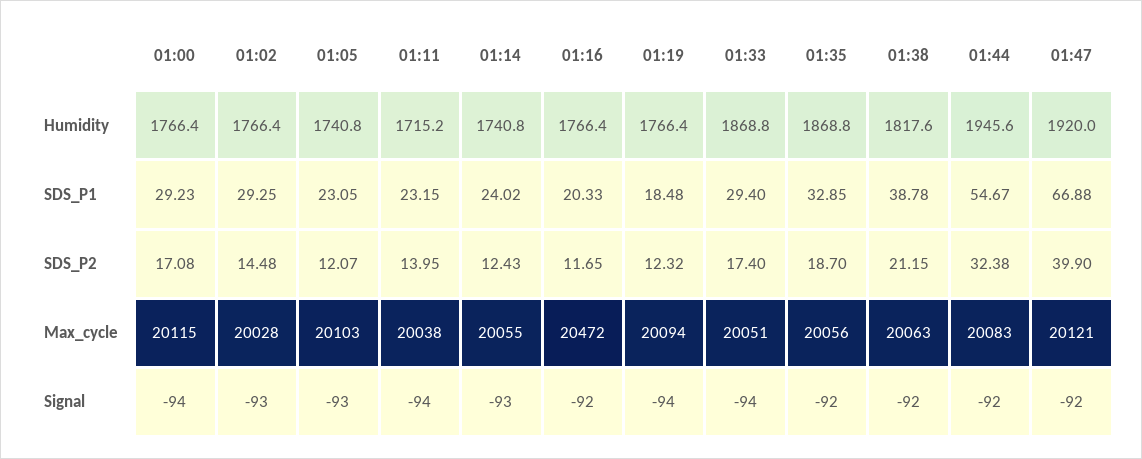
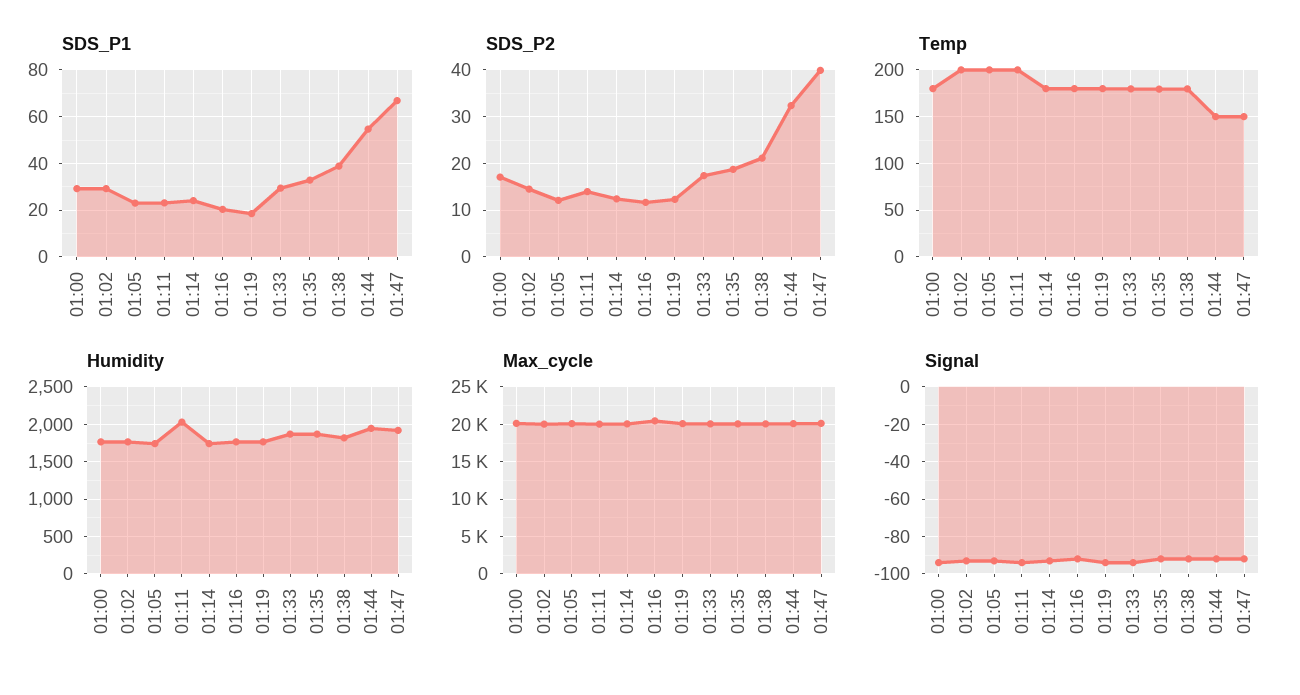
Humidity, 01:11: 1715.2 -> 2000
Temp, 01:00: none -> 180
Temp, 01:02: none -> 200
Temp, 01:05: none -> 200
Temp, 01:11: none -> 200
Temp, 01:14: none -> 180
Temp, 01:16: none -> 180
Temp, 01:19: none -> 180
Temp, 01:33: none -> 180
Temp, 01:35: none -> 180
Temp, 01:38: none -> 180
Temp, 01:44: none -> 150
Temp, 01:47: none -> 150

